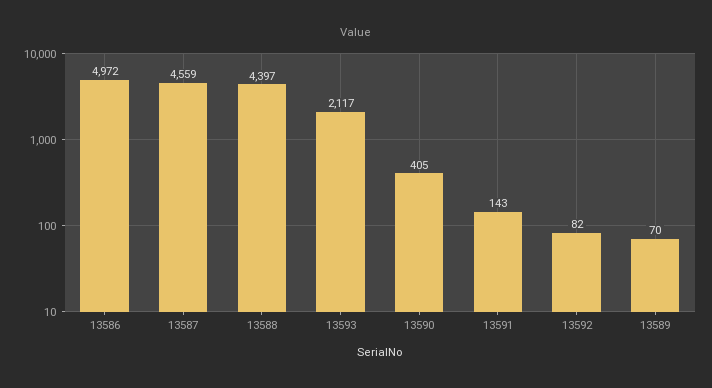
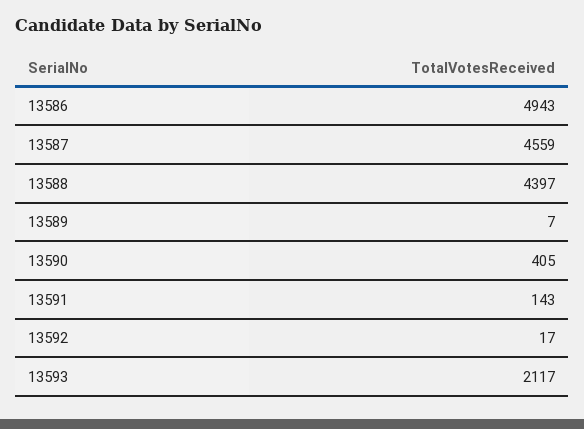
13586: 4972 -> 4943
13592: 82 -> 17
13589: 70 -> 7

